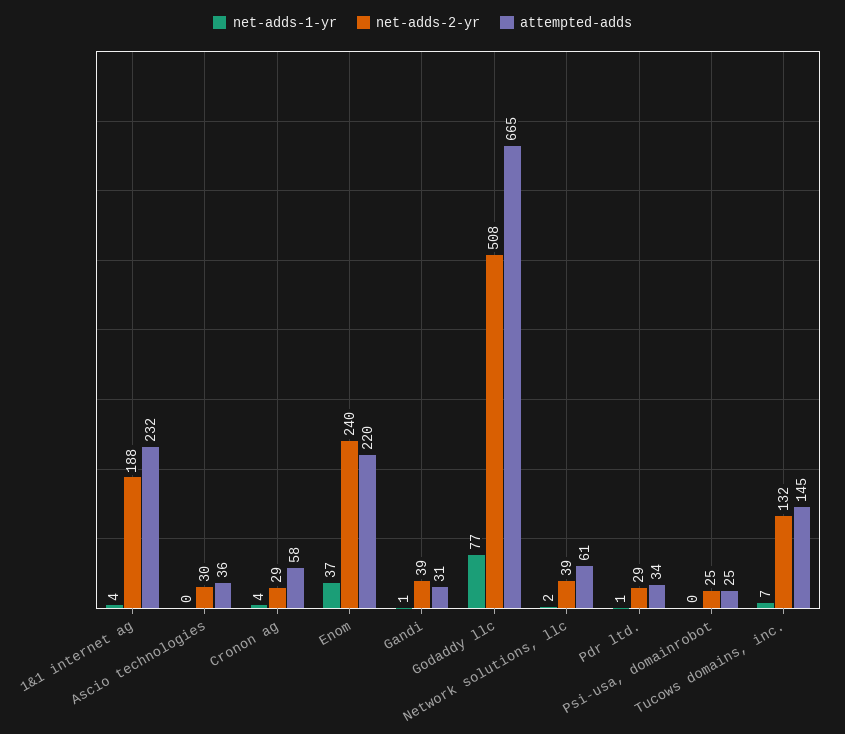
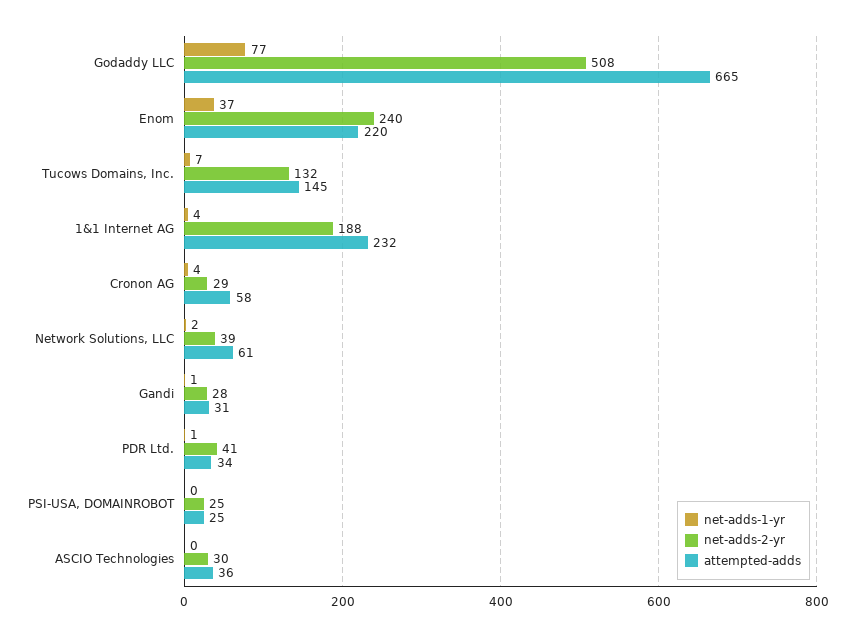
net-adds-2-yr, Gandi: 39 -> 28
net-adds-2-yr, Pdr ltd.: 29 -> 41

